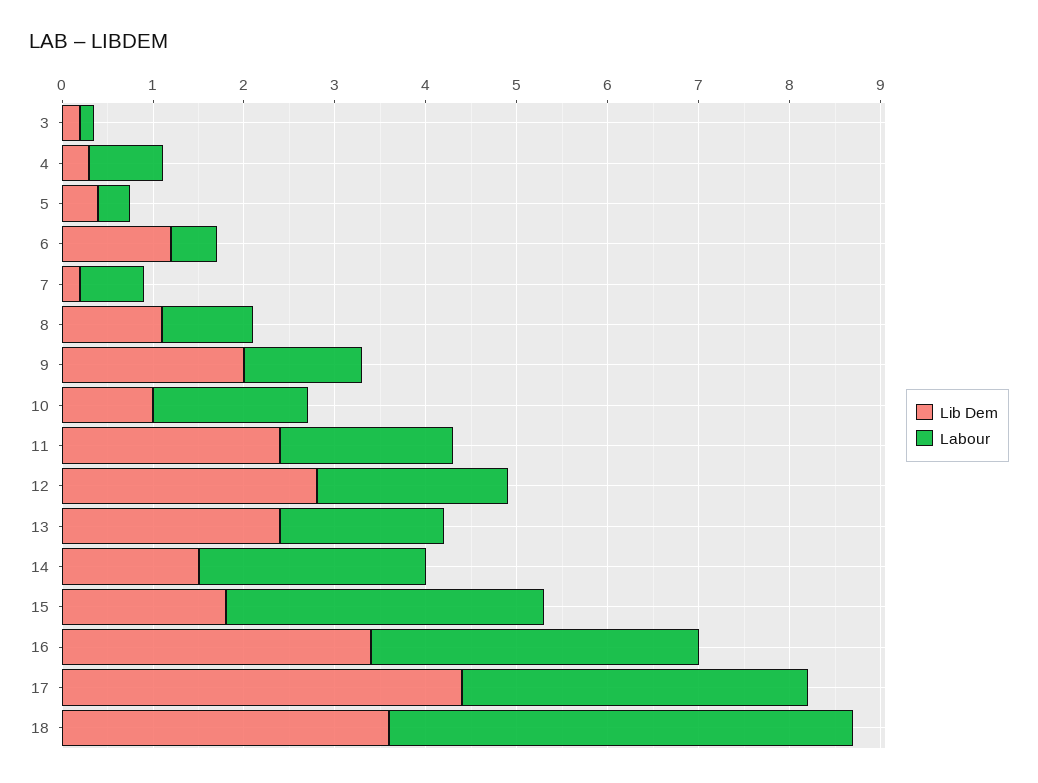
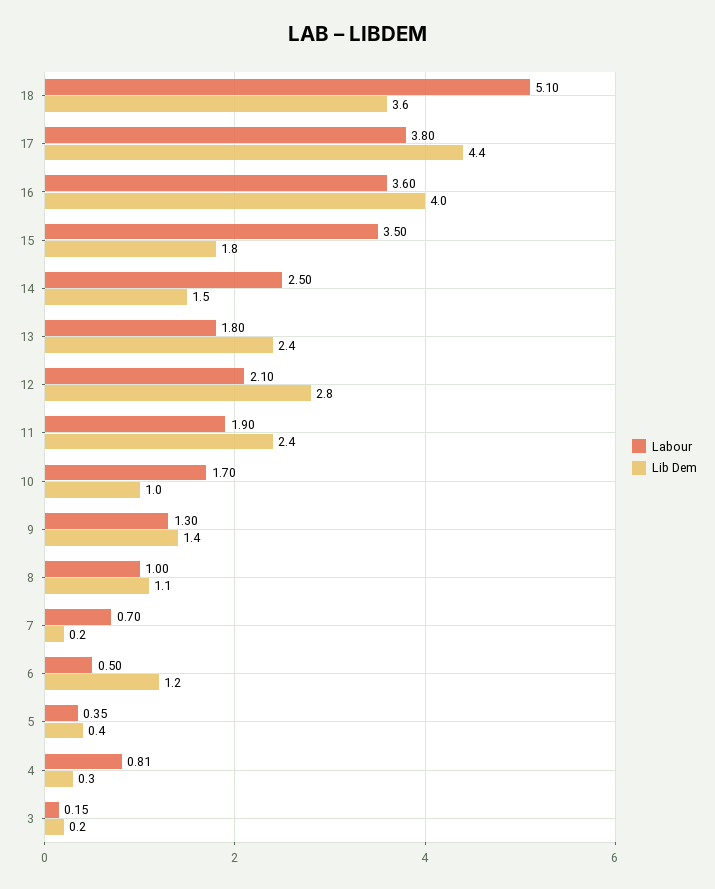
Lib Dem, 9: 2 -> 1.4
Lib Dem, 16: 3.4 -> 4

